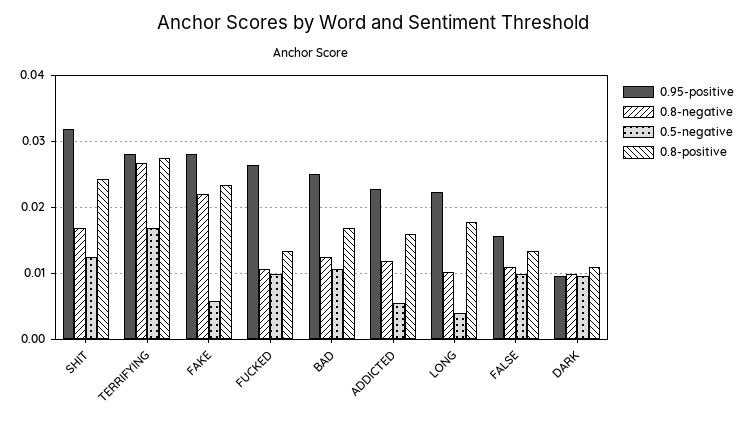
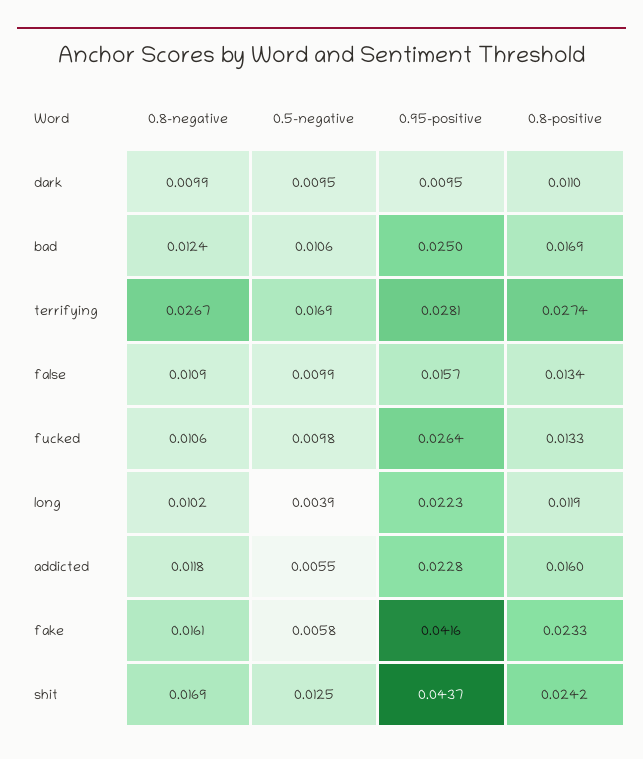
0.95-positive, SHIT: 0.032 -> 0.0437
0.95-positive, FAKE: 0.028 -> 0.0416
0.8-negative, FAKE: 0.022 -> 0.0161
0.8-positive, LONG: 0.018 -> 0.0119

